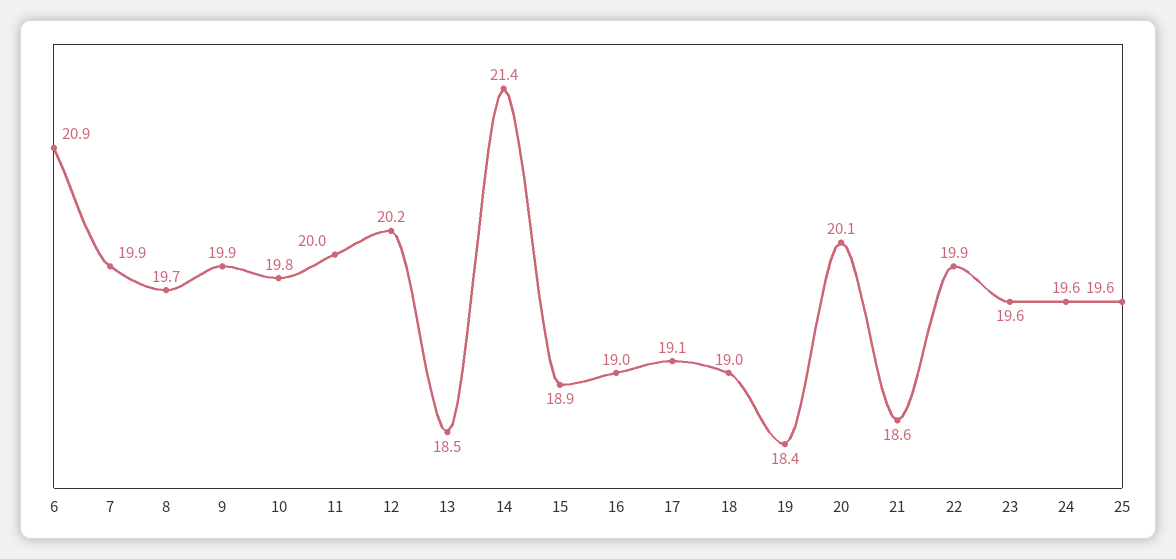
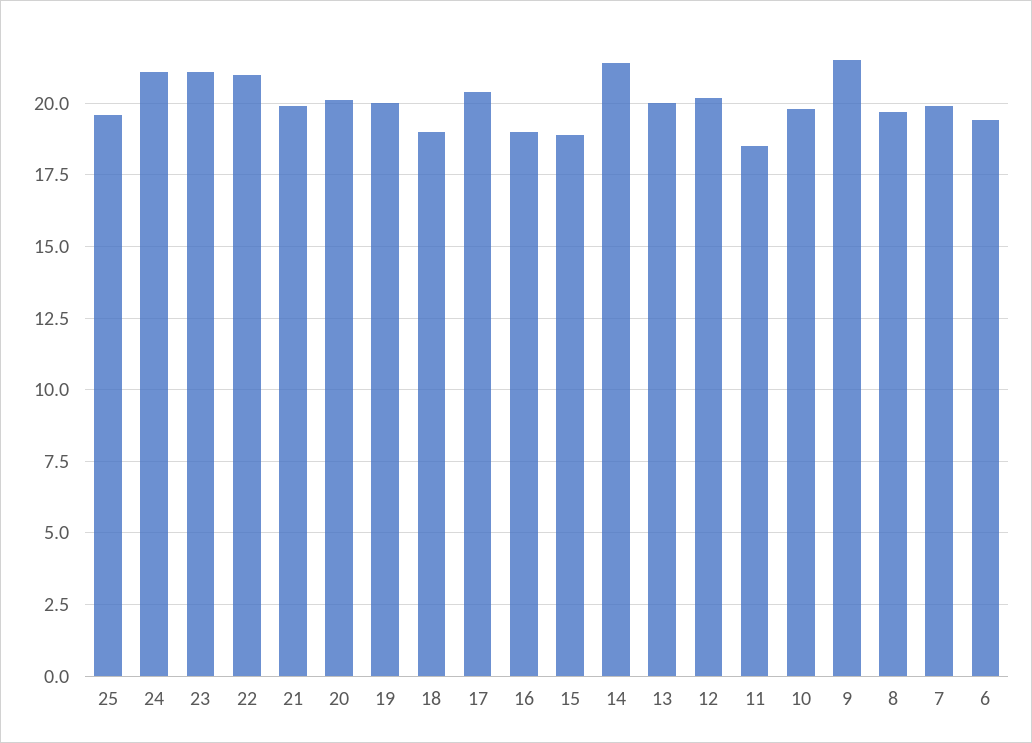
6: 20.9 -> 19.5
9: 19.9 -> 21.5
11: 20 -> 18.5
13: 18.5 -> 20
17: 19.1 -> 20.5
19: 18.4 -> 20
21: 18.6 -> 20
22: 19.9 -> 21
23: 19.6 -> 21
24: 19.6 -> 21

